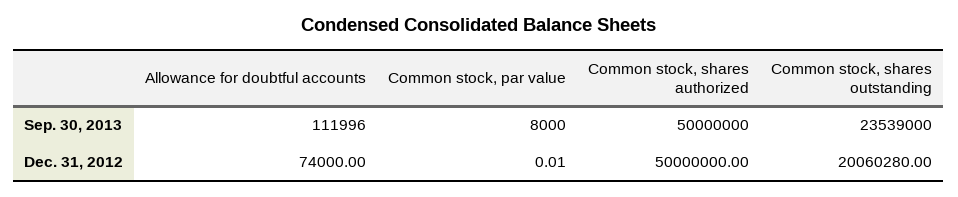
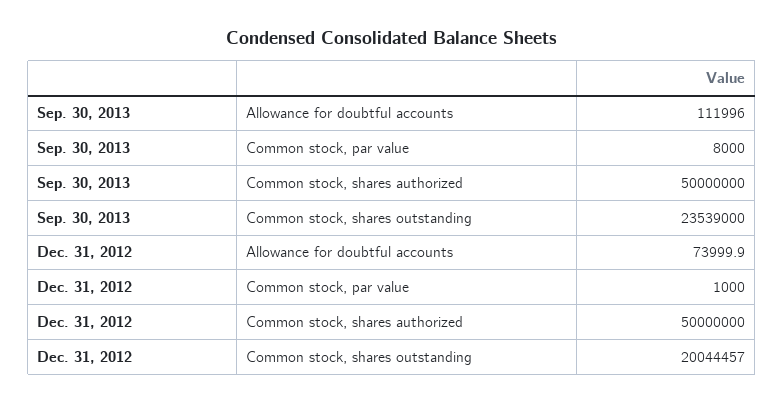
Allowance for doubtful accounts, Dec. 31, 2012: 74000 -> 73999.9
Common stock, par value, Dec. 31, 2012: 0.01 -> 1000
Common stock, shares outstanding, Dec. 31, 2012: 20060280 -> 20044457

